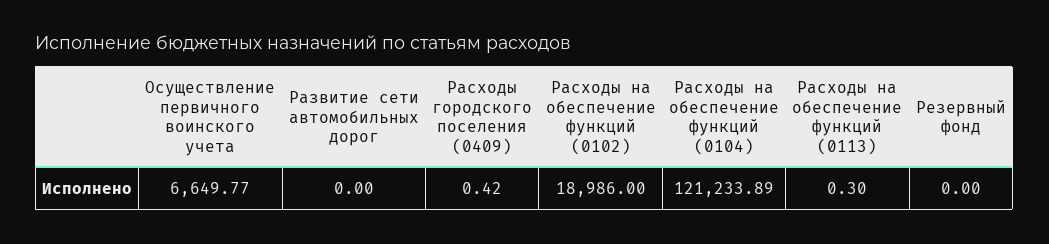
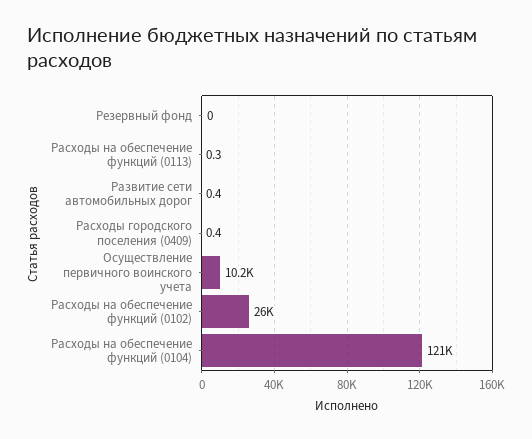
Осуществление первичного воинского учета: 6649.77 -> 10200
Развитие сети автомобильных дорог: 0 -> 0.4
Расходы на обеспечение функций (0102): 18986 -> 26000

